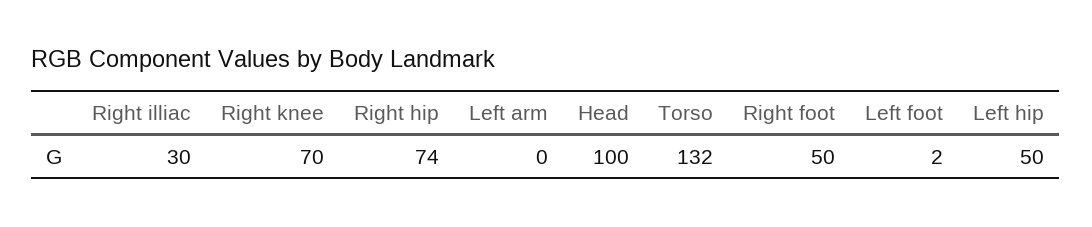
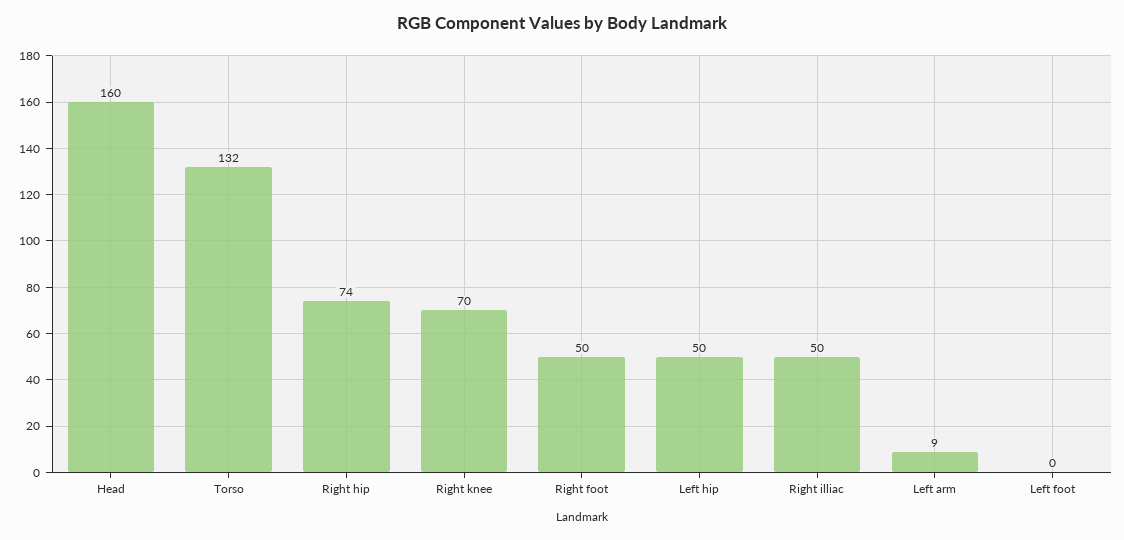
Right illiac: 30 -> 50
Left arm: 0 -> 9
Head: 100 -> 160
Left foot: 2 -> 0

